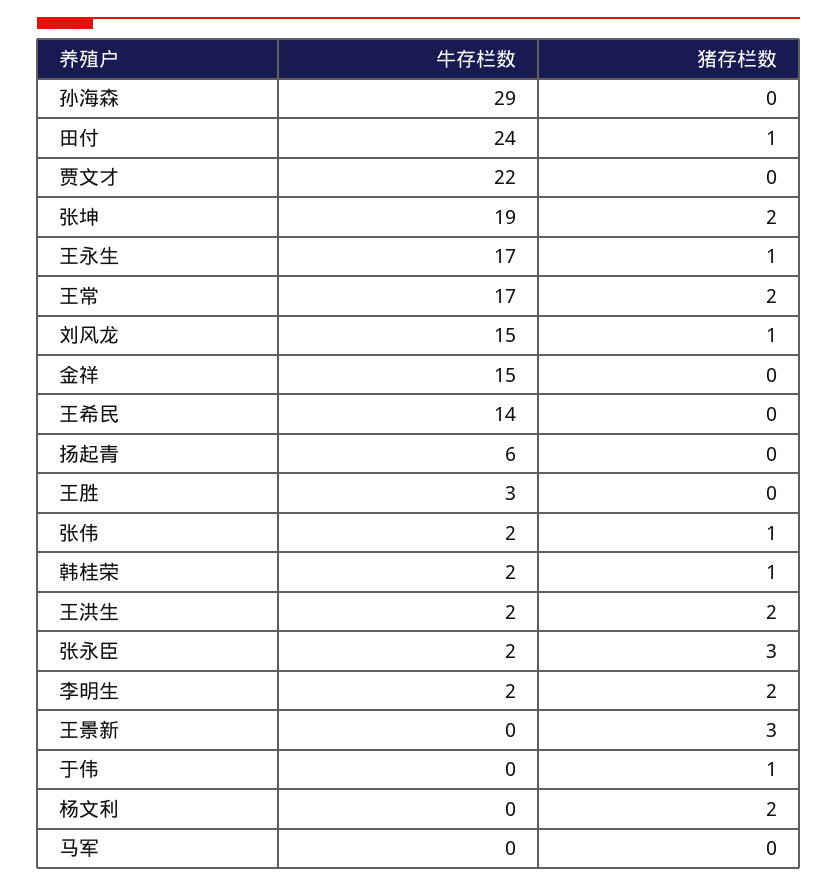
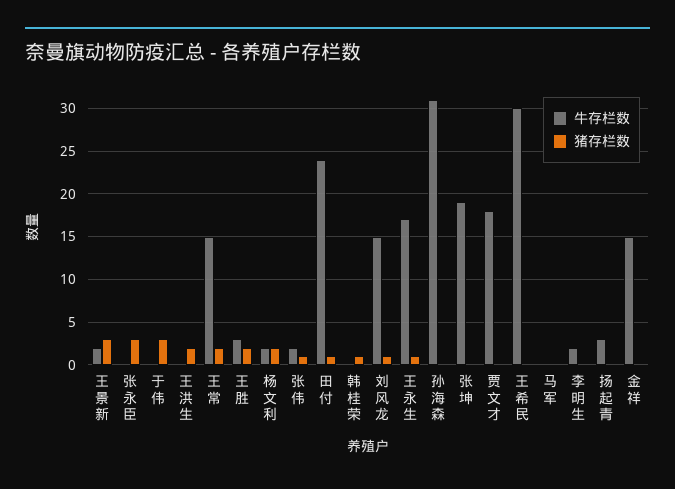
牛存栏数, 孙海森: 29 -> 31
牛存栏数, 贾文才: 22 -> 18
猪存栏数, 张坤: 2 -> 0
牛存栏数, 王常: 17 -> 15
牛存栏数, 王希民: 14 -> 30
牛存栏数, 扬起青: 6 -> 3
猪存栏数, 王胜: 0 -> 2
牛存栏数, 韩桂荣: 2 -> 0
牛存栏数, 王洪生: 2 -> 0
牛存栏数, 张永臣: 2 -> 0
猪存栏数, 李明生: 2 -> 0
牛存栏数, 王景新: 0 -> 2
猪存栏数, 于伟: 1 -> 3
牛存栏数, 杨文利: 0 -> 2

